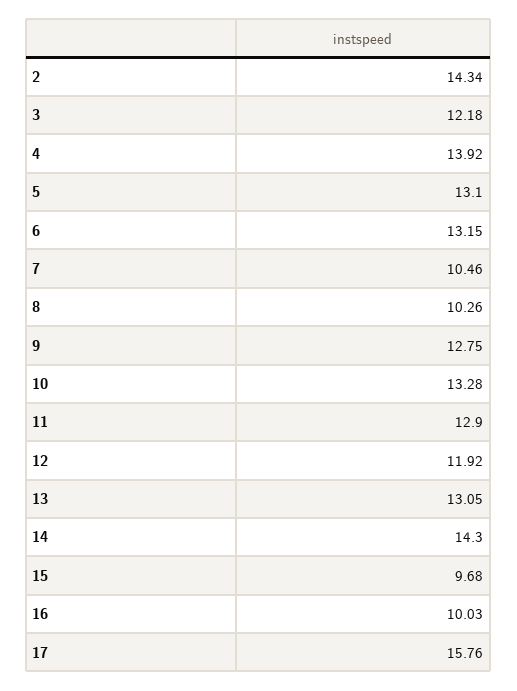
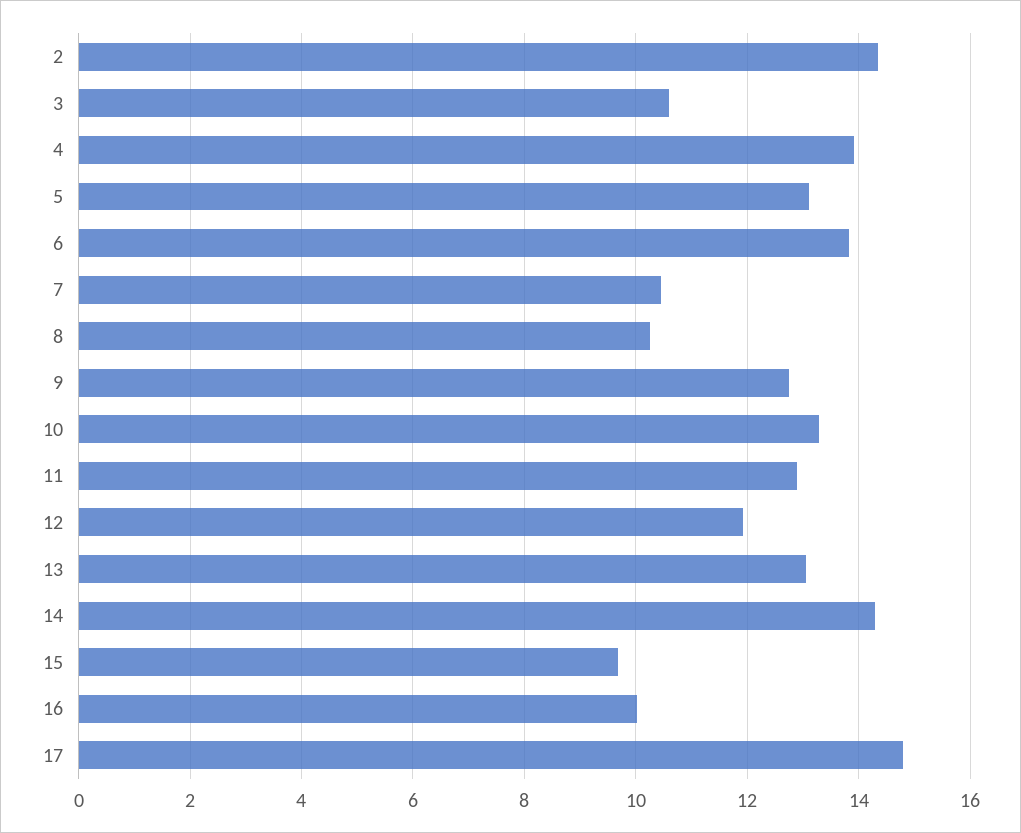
3: 12.18 -> 10.6
6: 13.15 -> 13.8
17: 15.76 -> 14.8

